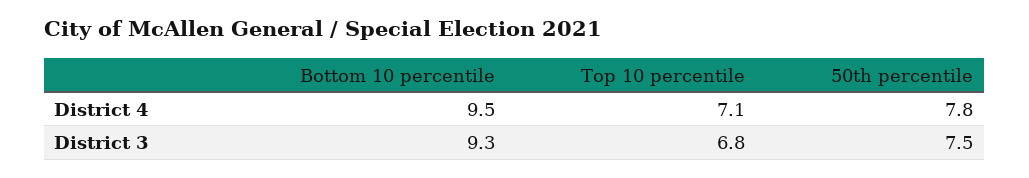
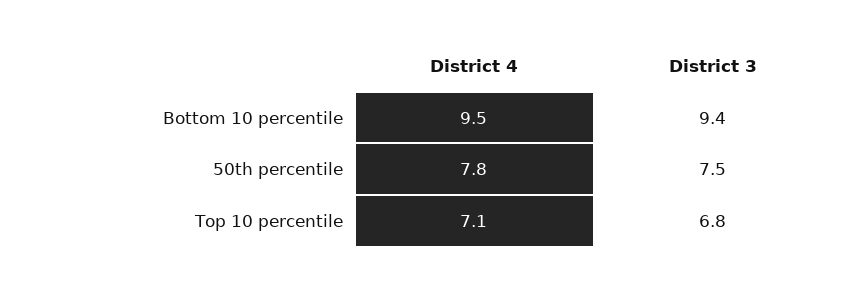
Bottom 10 percentile, District 3: 9.3 -> 9.4

